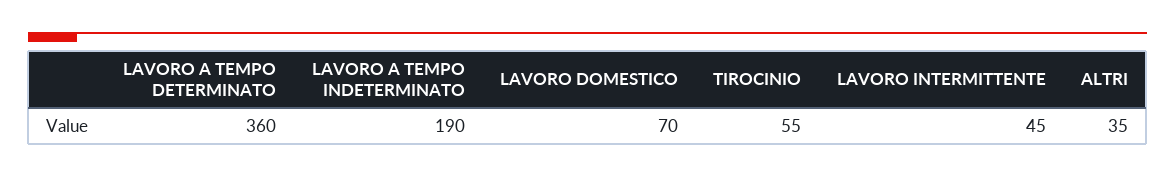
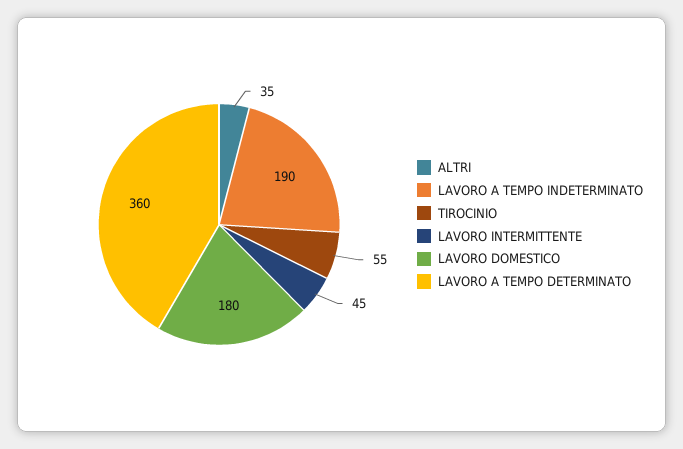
LAVORO DOMESTICO: 70 -> 180

